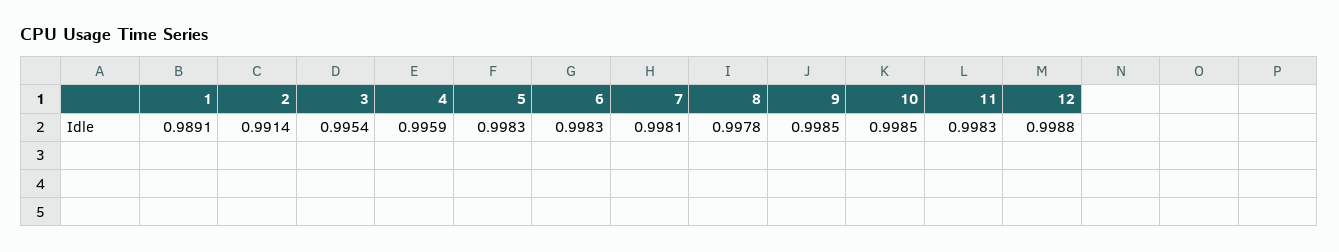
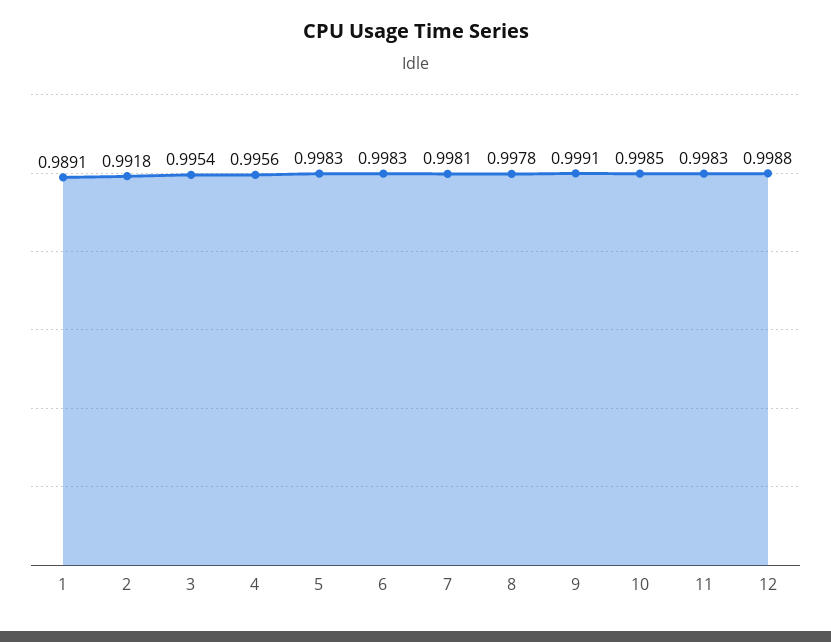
2: 0.9914 -> 0.9918
4: 0.9959 -> 0.9956
9: 0.9985 -> 0.9991

